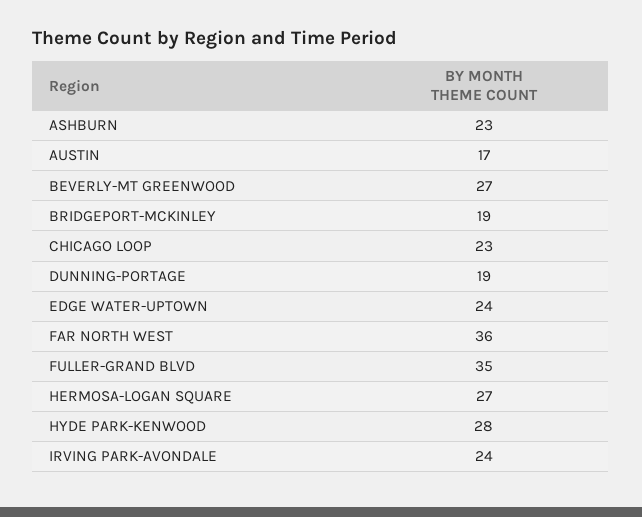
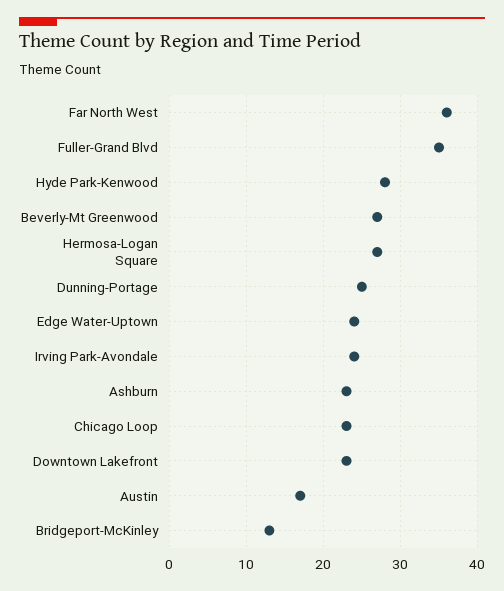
BRIDGEPORT-MCKINLEY: 19 -> 13
DUNNING-PORTAGE: 19 -> 25
Downtown Lakefront: none -> 23

